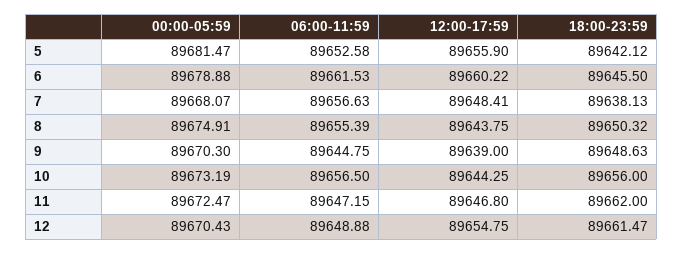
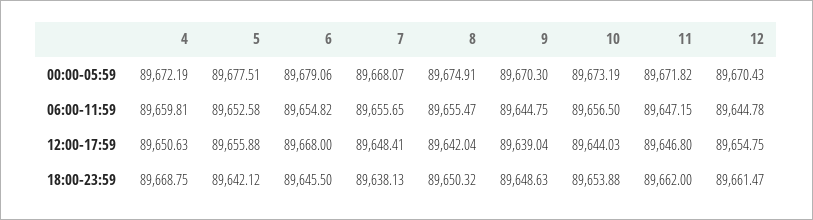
00:00-05:59, 5: 89681.47 -> 89677.51
12:00-17:59, 5: 89655.9 -> 89655.88
00:00-05:59, 6: 89678.88 -> 89679.06
06:00-11:59, 6: 89661.53 -> 89654.82
12:00-17:59, 6: 89660.22 -> 89668
06:00-11:59, 7: 89656.63 -> 89655.65
06:00-11:59, 8: 89655.39 -> 89655.47
12:00-17:59, 8: 89643.75 -> 89642.04
12:00-17:59, 9: 89639 -> 89639.04
12:00-17:59, 10: 89644.25 -> 89644.03
18:00-23:59, 10: 89656 -> 89653.88
00:00-05:59, 11: 89672.47 -> 89671.82
06:00-11:59, 12: 89648.88 -> 89644.78
00:00-05:59, 4: none -> 89672.19
06:00-11:59, 4: none -> 89659.81
12:00-17:59, 4: none -> 89650.63
18:00-23:59, 4: none -> 89668.75

